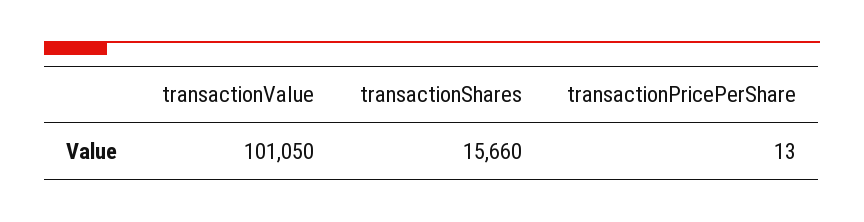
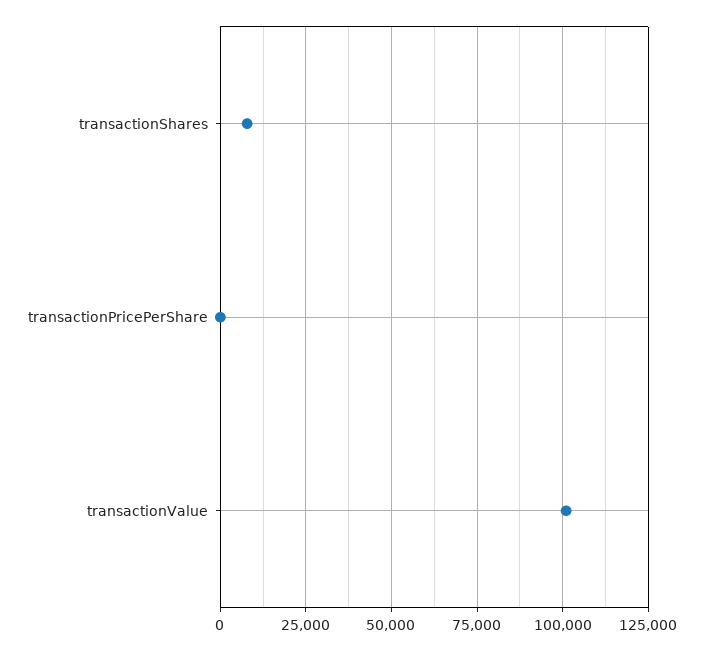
transactionShares: 15660 -> 7500

